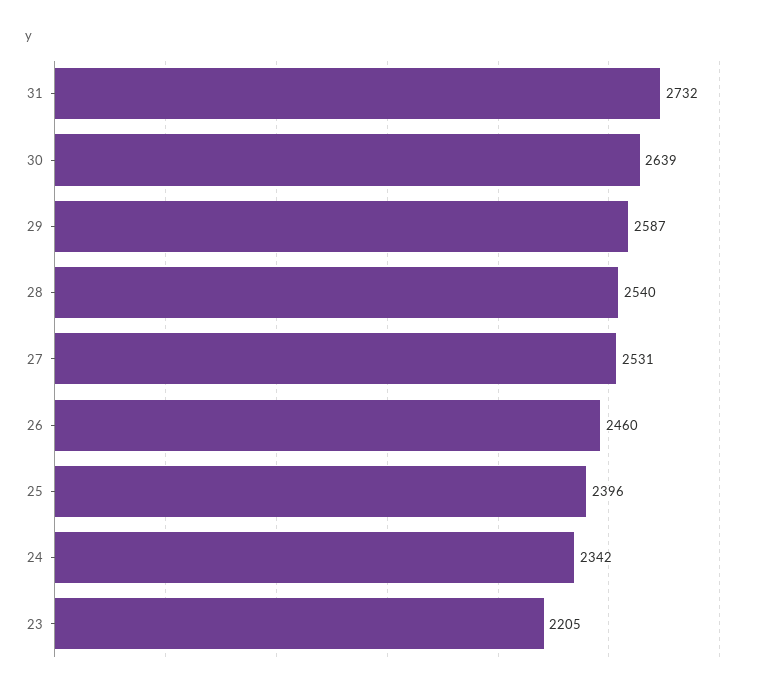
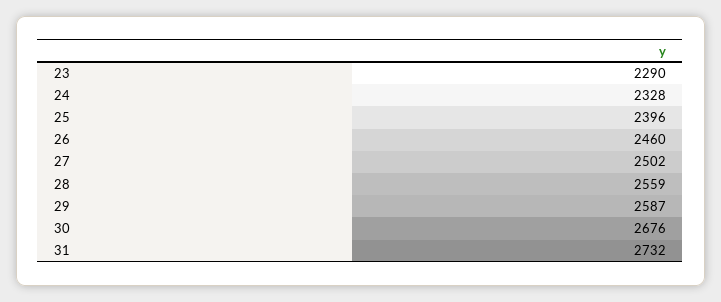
30: 2639 -> 2676
28: 2540 -> 2559
27: 2531 -> 2502
24: 2342 -> 2328
23: 2205 -> 2290

